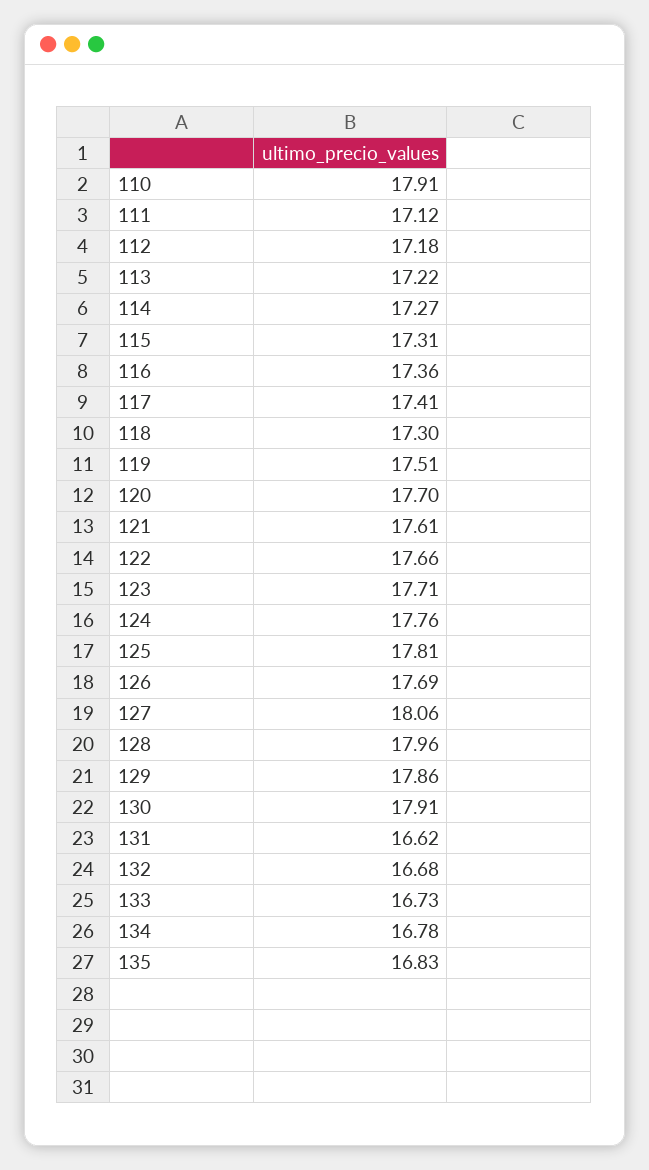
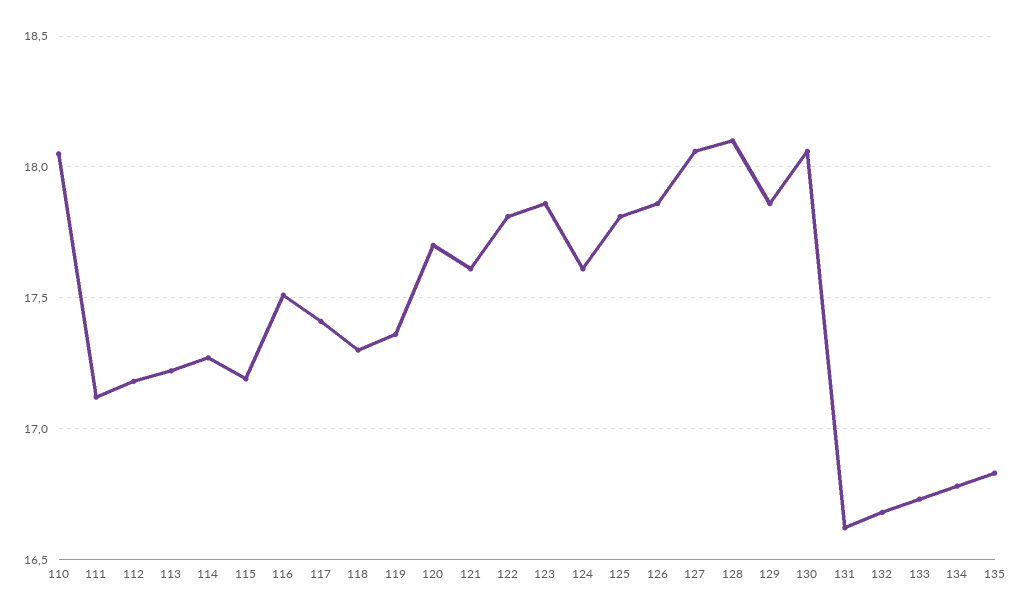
110: 17.91 -> 18.05
115: 17.31 -> 17.2
116: 17.36 -> 17.5
119: 17.51 -> 17.35
122: 17.66 -> 17.8
123: 17.71 -> 17.85
124: 17.76 -> 17.6
126: 17.69 -> 17.85
128: 17.96 -> 18.1
130: 17.91 -> 18.05

